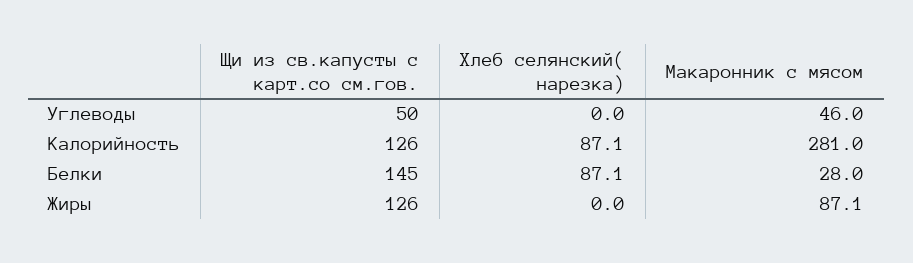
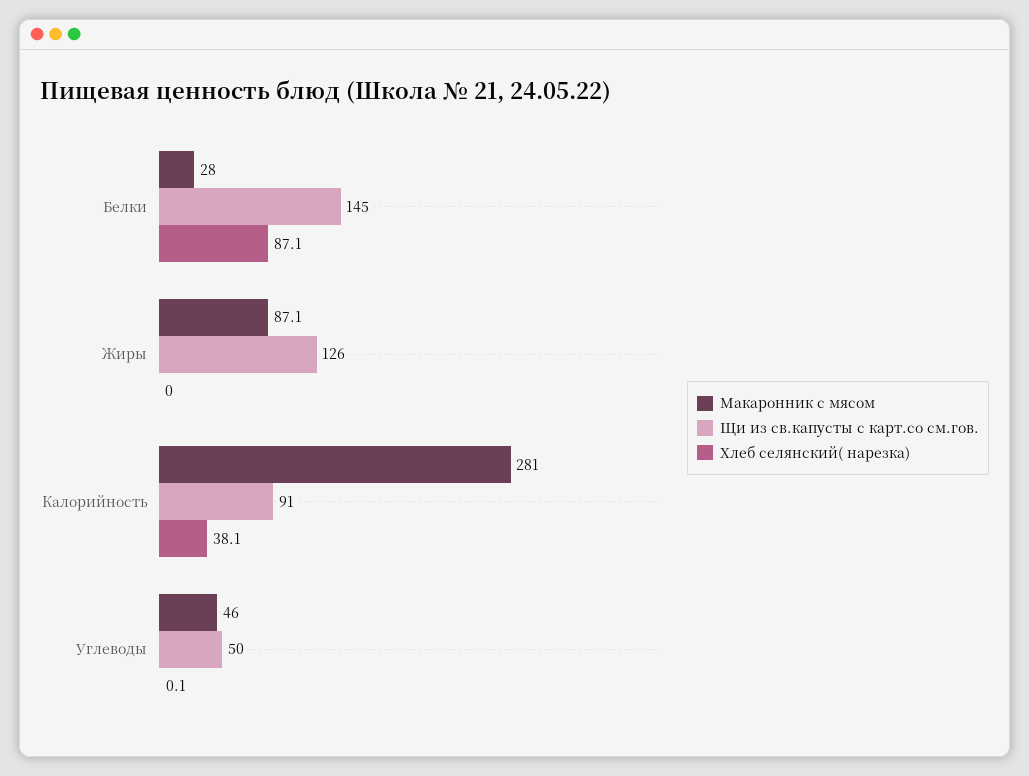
Хлеб селянский( нарезка), Углеводы: 0 -> 0.1
Щи из св.капусты с карт.со см.гов., Калорийность: 126 -> 91
Хлеб селянский( нарезка), Калорийность: 87.1 -> 38.1

